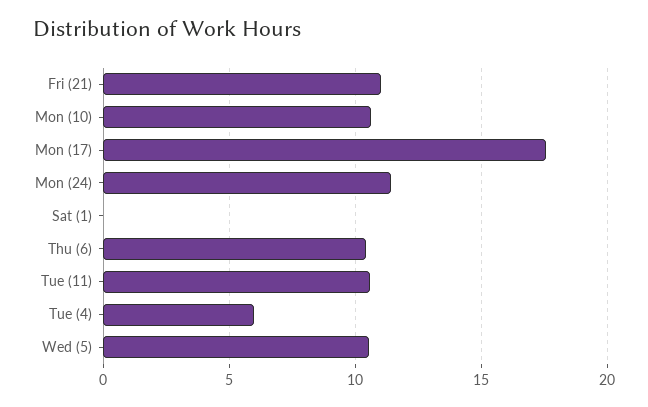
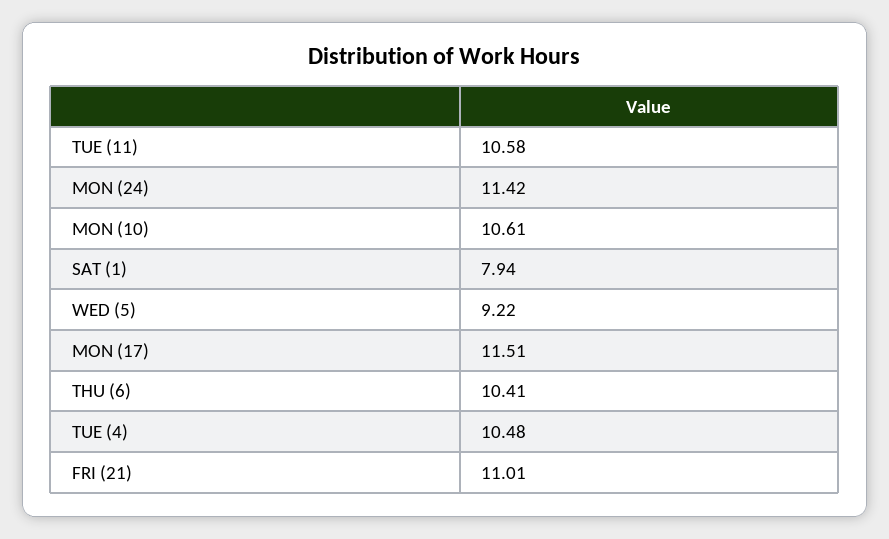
Mon (17): 17.5 -> 11.51
Sat (1): 0 -> 7.94
Tue (4): 6 -> 10.48
Wed (5): 10.5 -> 9.22

